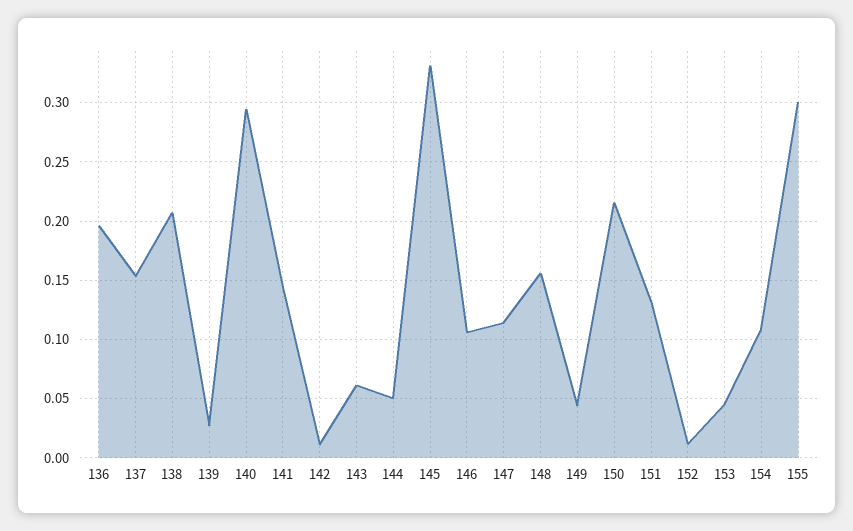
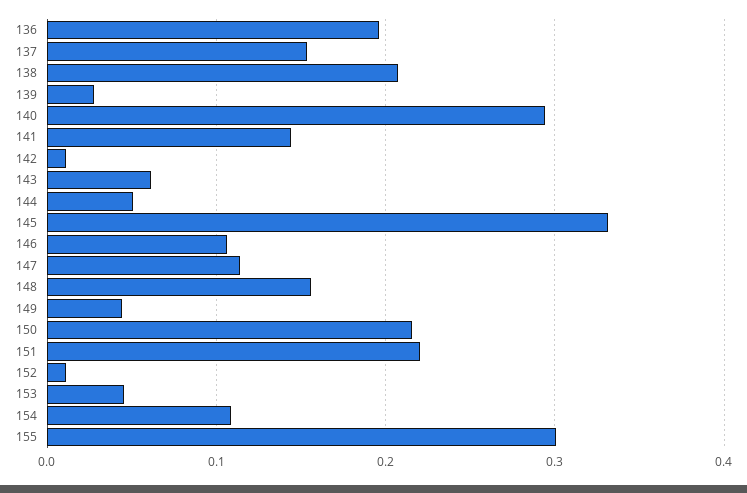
151: 0.13 -> 0.22

